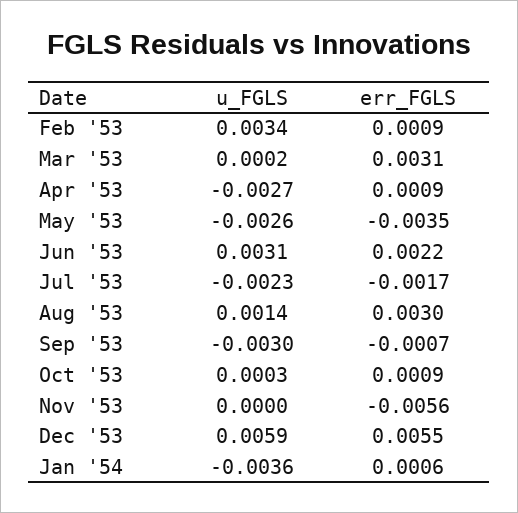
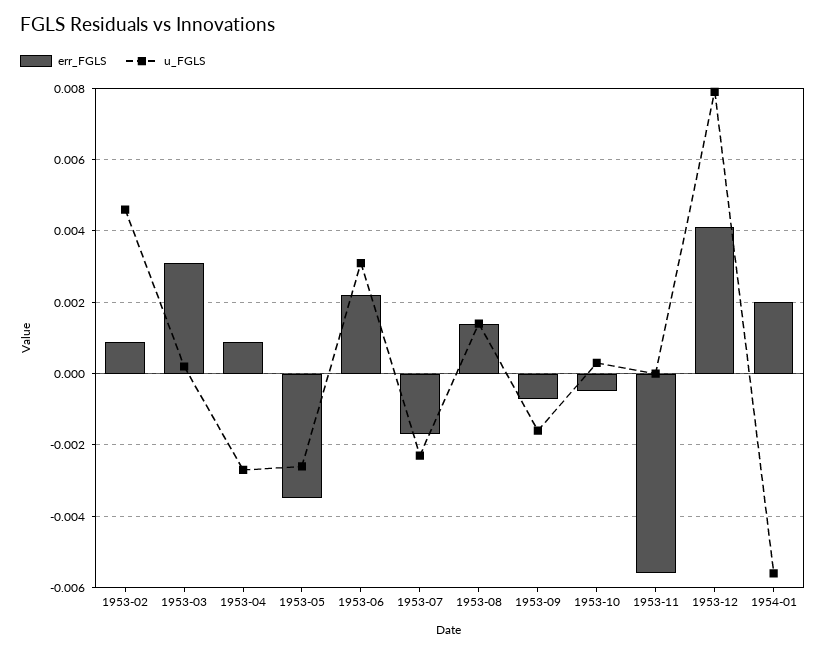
u_FGLS, Feb '53: 0.0034 -> 0.0045
err_FGLS, Aug '53: 0.003 -> 0.0015
u_FGLS, Sep '53: -0.003 -> -0.0015
err_FGLS, Oct '53: 0.0009 -> -0.0005
u_FGLS, Dec '53: 0.0059 -> 0.008
err_FGLS, Dec '53: 0.0055 -> 0.004
u_FGLS, Jan '54: -0.0036 -> -0.0055
err_FGLS, Jan '54: 0.0006 -> 0.002

